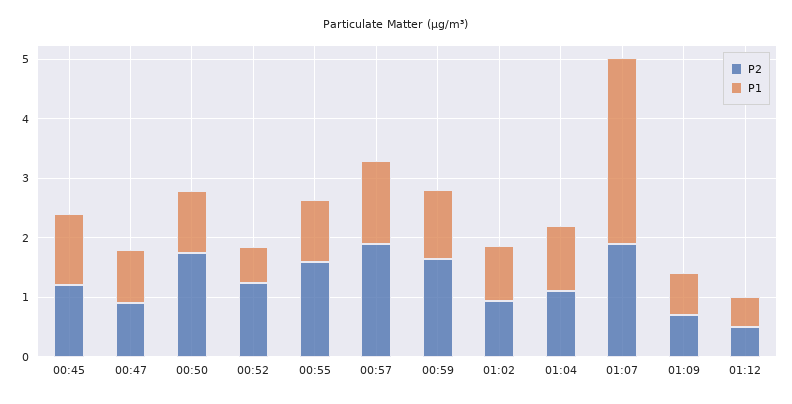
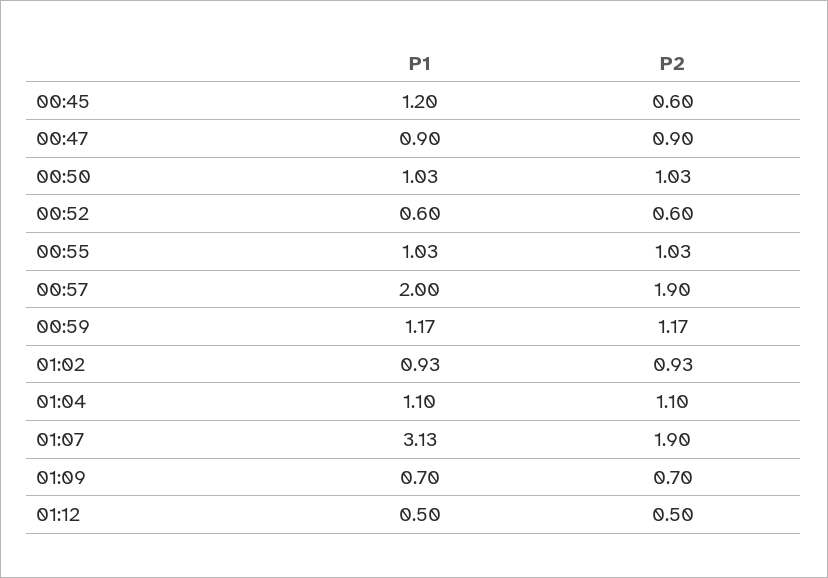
P2, 00:45: 1.2 -> 0.6
P2, 00:50: 1.8 -> 1.03
P2, 00:52: 1.2 -> 0.6
P2, 00:55: 1.6 -> 1.03
P1, 00:57: 1.4 -> 2
P2, 00:59: 1.6 -> 1.17

